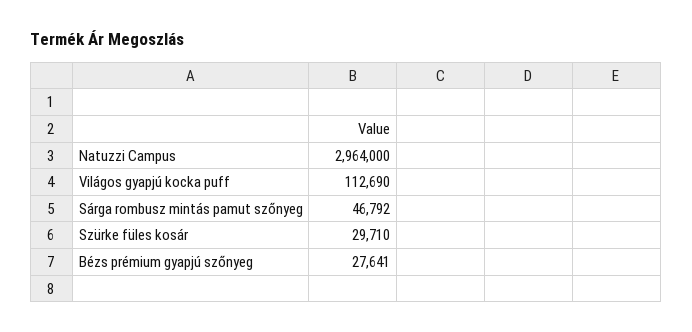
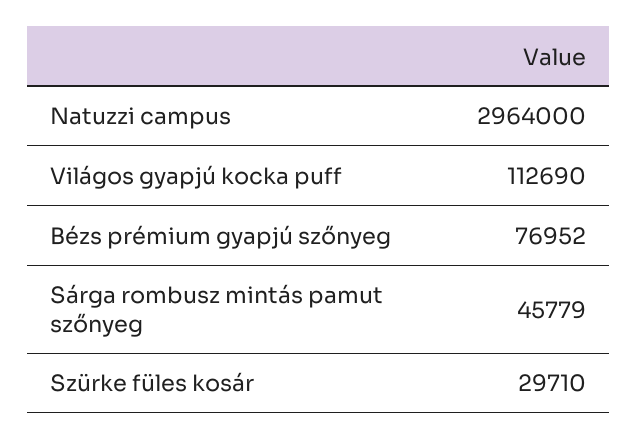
Sárga rombusz mintás pamut szőnyeg: 46792 -> 45779
Bézs prémium gyapjú szőnyeg: 27641 -> 76952

